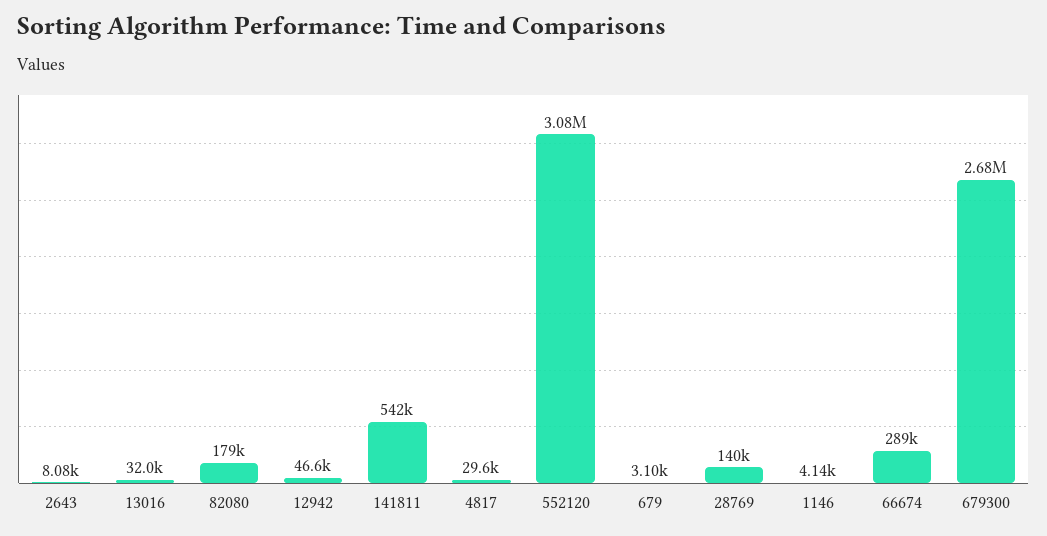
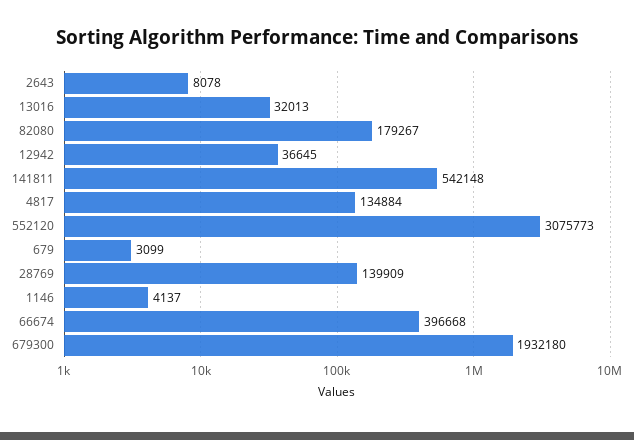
12942: 46600 -> 36645
4817: 29600 -> 134884
66674: 289000 -> 396668
679300: 2680000 -> 1932180

